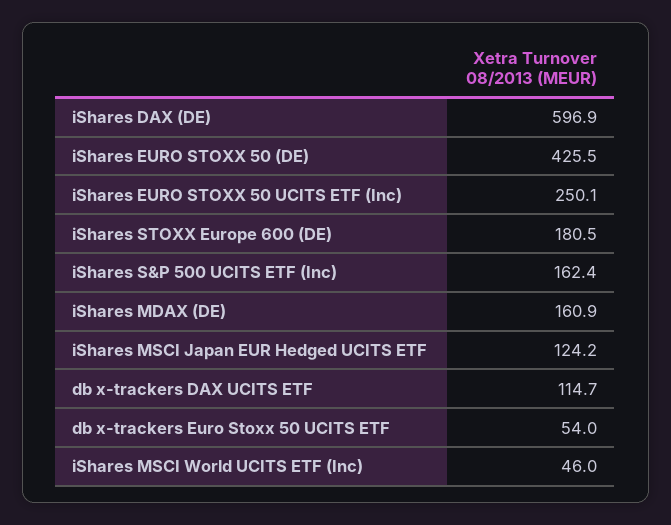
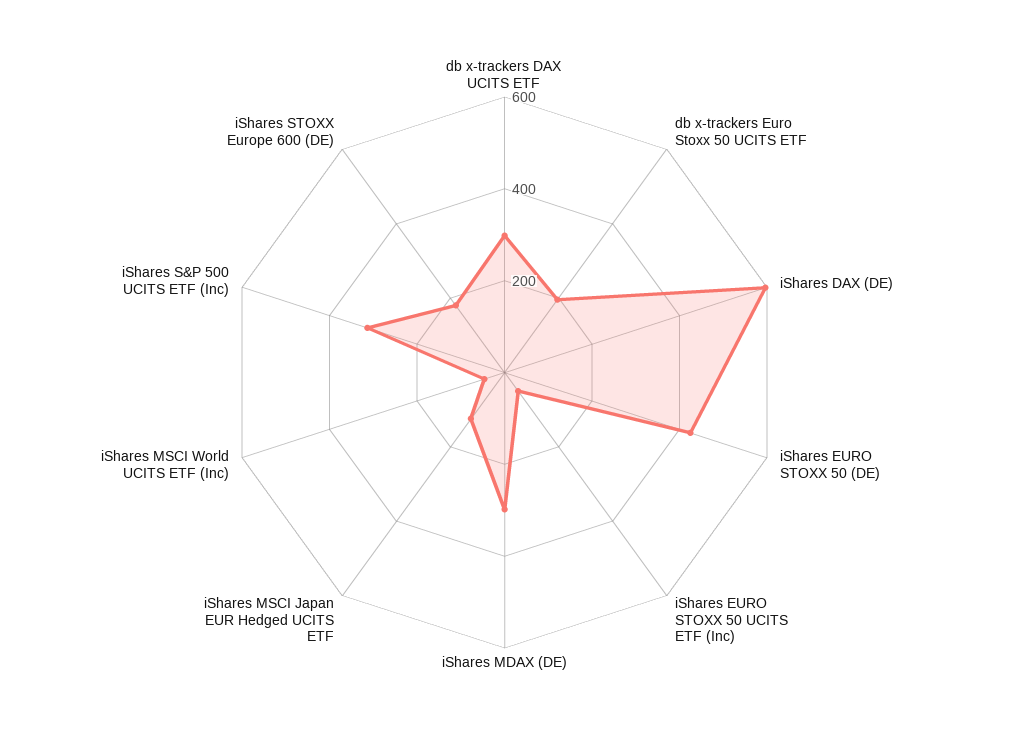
iShares EURO STOXX 50 UCITS ETF (Inc): 250.1 -> 50
iShares S&P 500 UCITS ETF (Inc): 162.4 -> 300
iShares MDAX (DE): 160.9 -> 300
db x-trackers DAX UCITS ETF: 114.7 -> 300
db x-trackers Euro Stoxx 50 UCITS ETF: 54 -> 200

